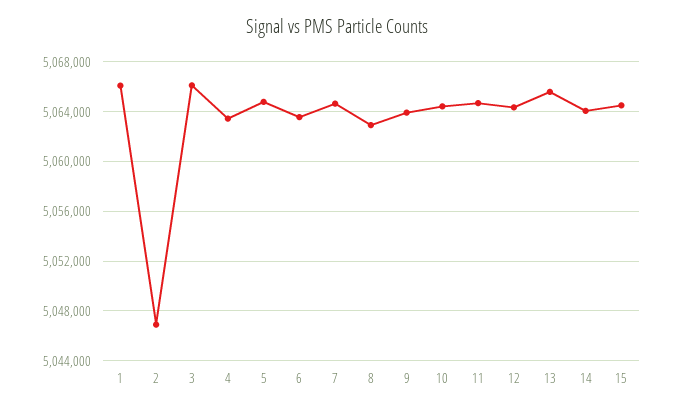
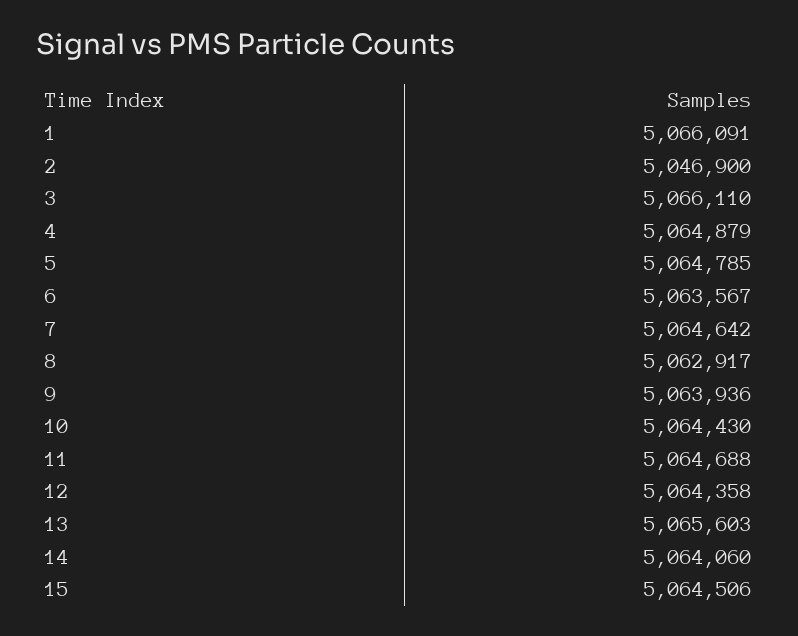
4: 5063500 -> 5064879

